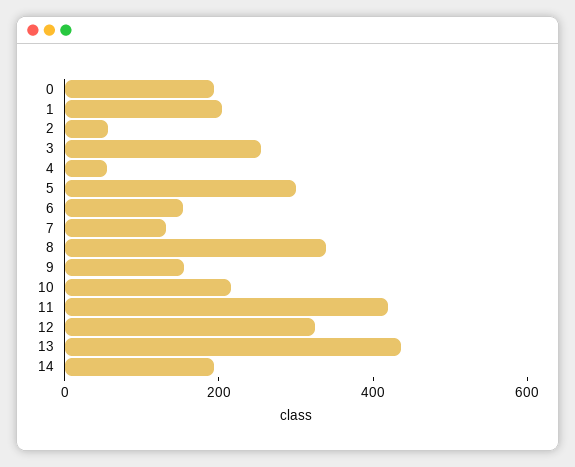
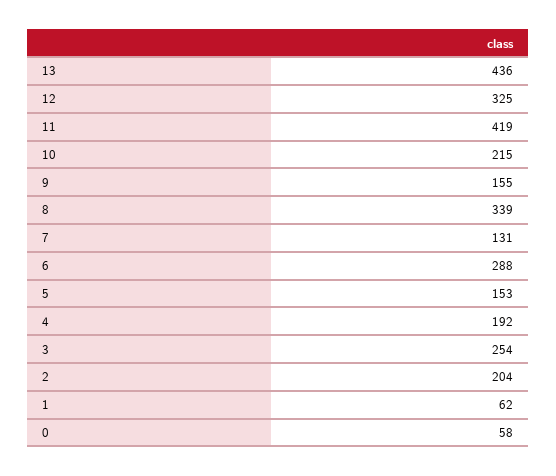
0: 200 -> 58
1: 200 -> 62
2: 50 -> 204
4: 50 -> 192
5: 300 -> 153
6: 150 -> 288
14: 200 -> none

